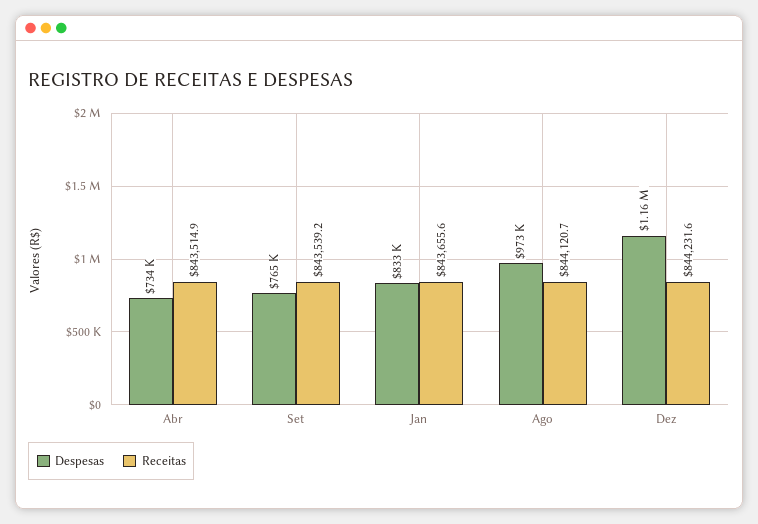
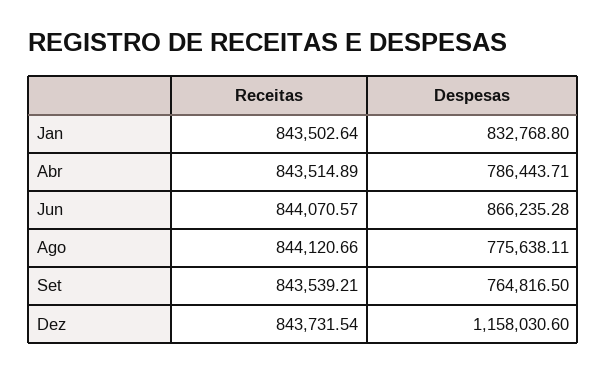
Despesas, Abr: 734000 -> 786443.71
Receitas, Jan: 843655.6 -> 843502.64
Despesas, Ago: 973000 -> 775638.11
Receitas, Dez: 844231.6 -> 843731.54
Receitas, Jun: none -> 844070.57
Despesas, Jun: none -> 866235.28

